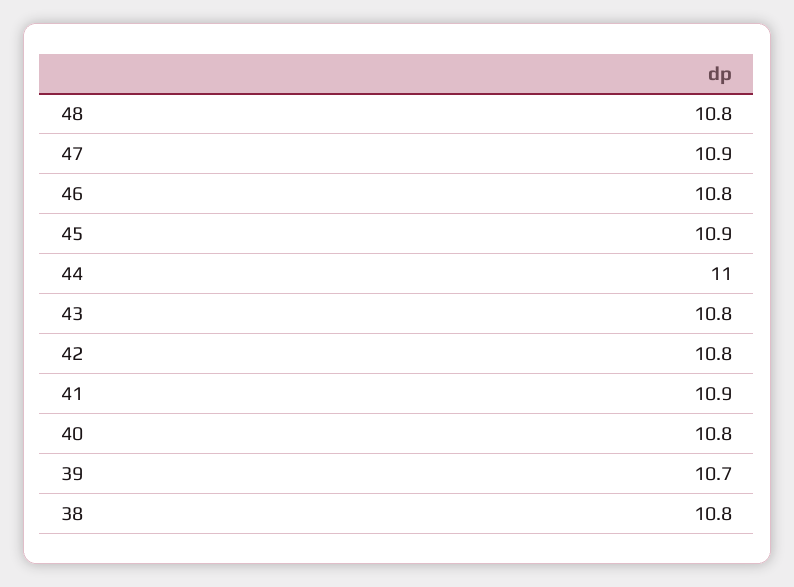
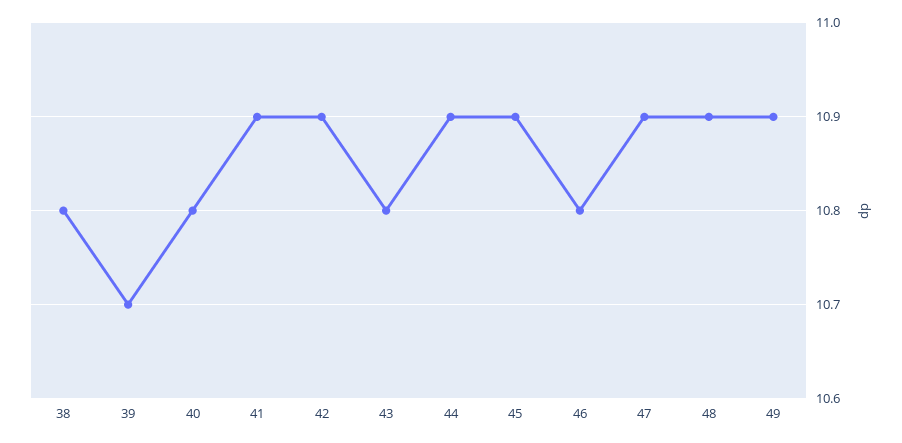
48: 10.8 -> 10.9
44: 11 -> 10.9
42: 10.8 -> 10.9
49: none -> 10.9

